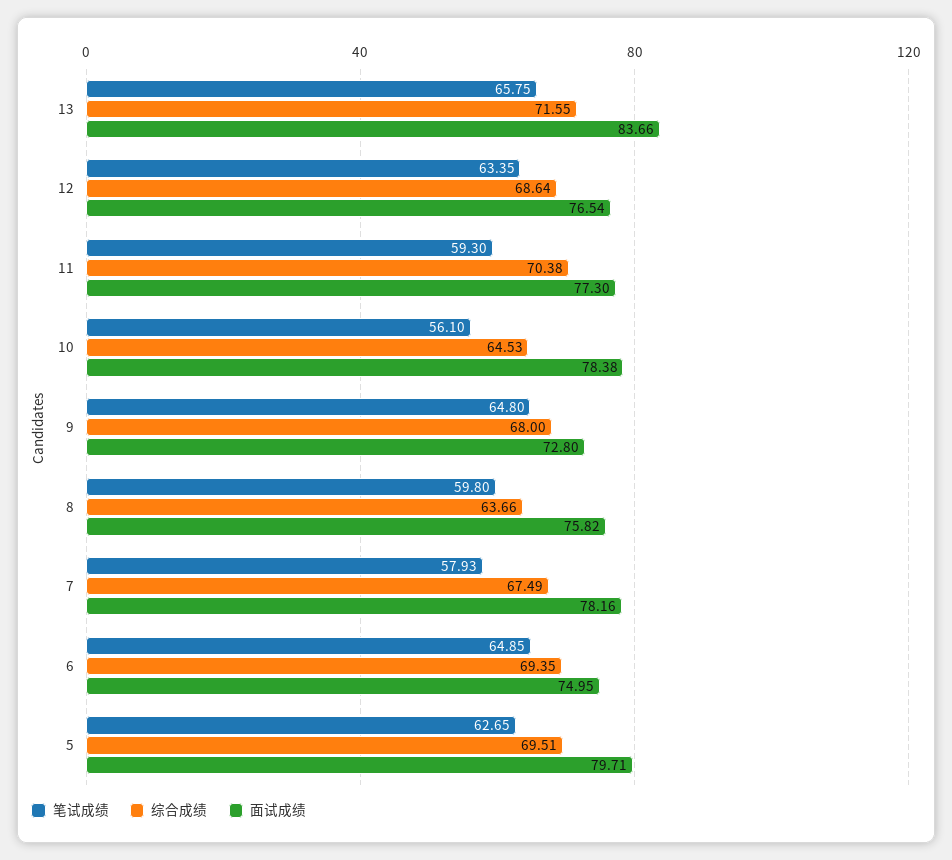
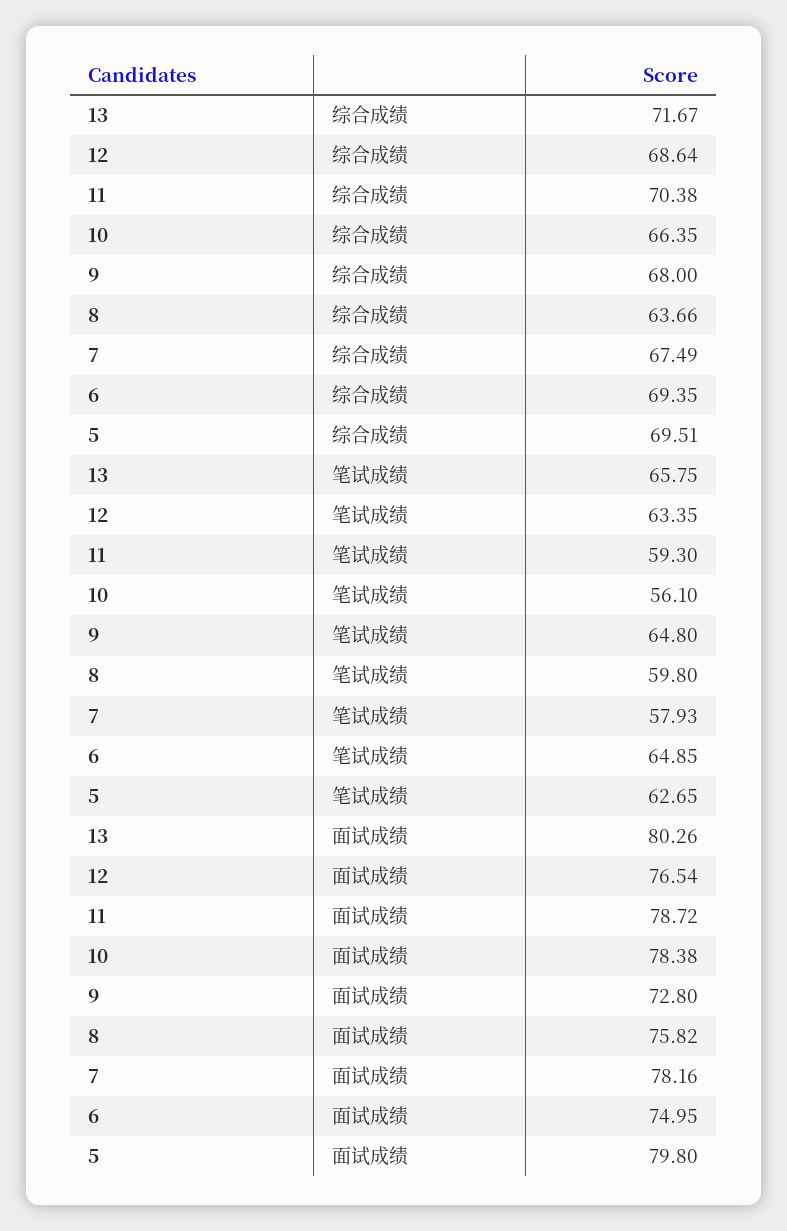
综合成绩, 13: 71.55 -> 71.67
面试成绩, 13: 83.66 -> 80.26
面试成绩, 11: 77.3 -> 78.72
综合成绩, 10: 64.53 -> 66.35
面试成绩, 5: 79.71 -> 79.8

